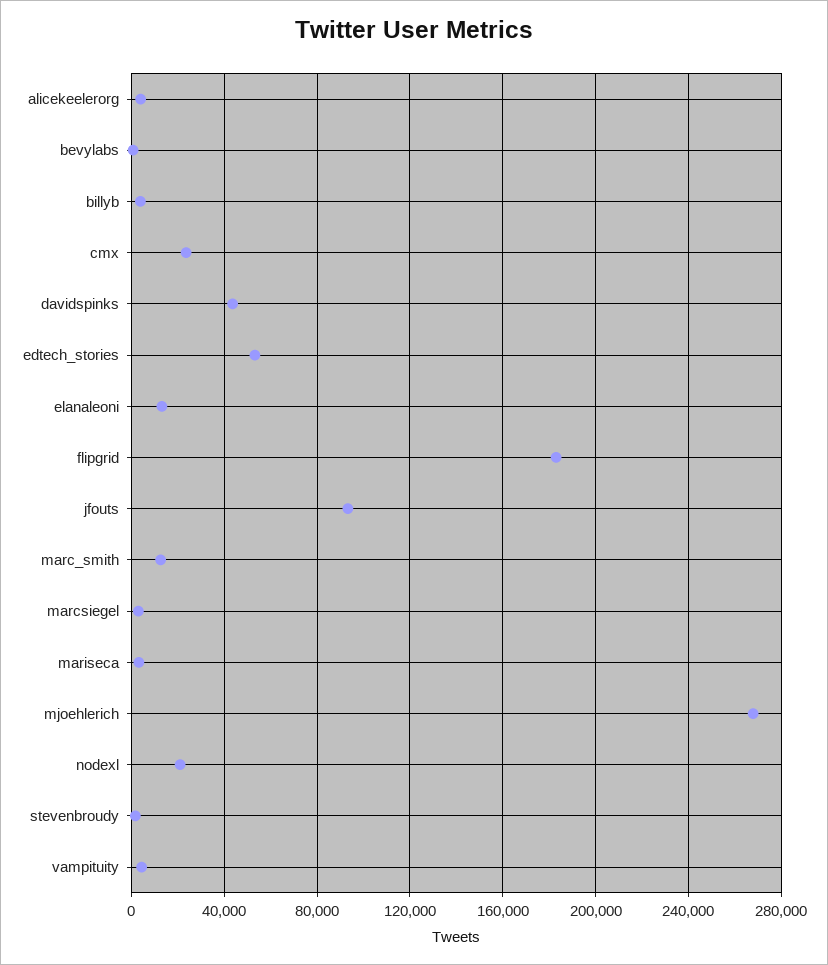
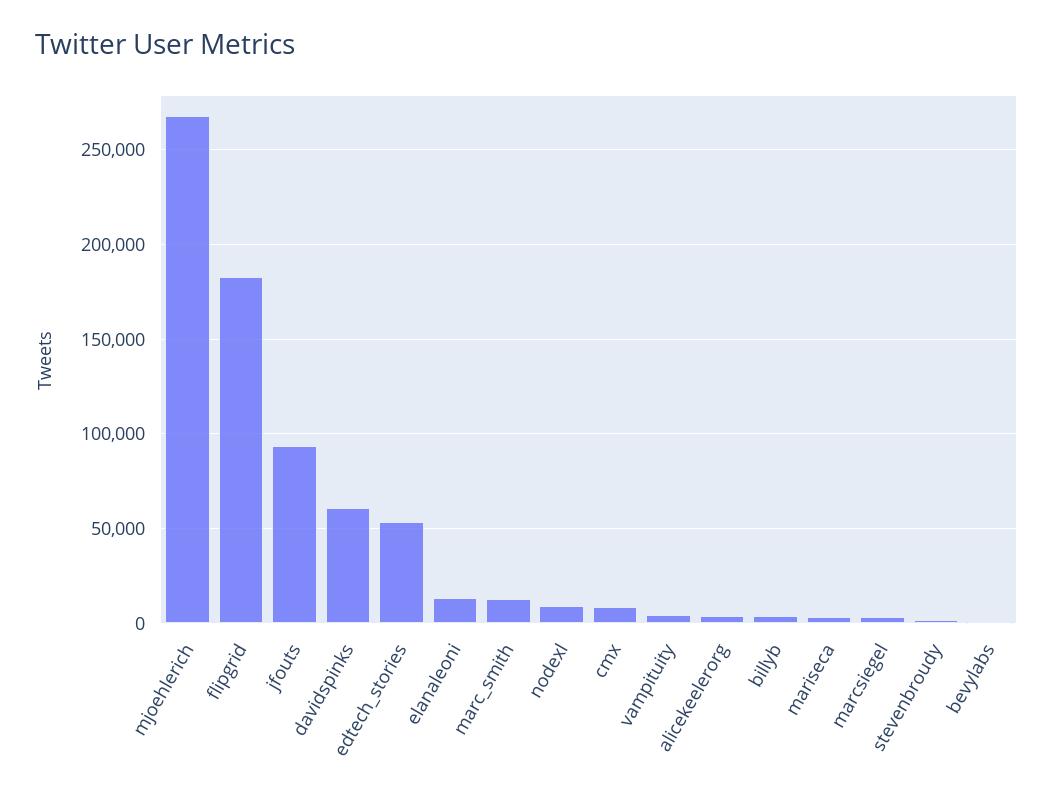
cmx: 25000 -> 10000
davidspinks: 45000 -> 60000
nodexl: 20000 -> 10000

